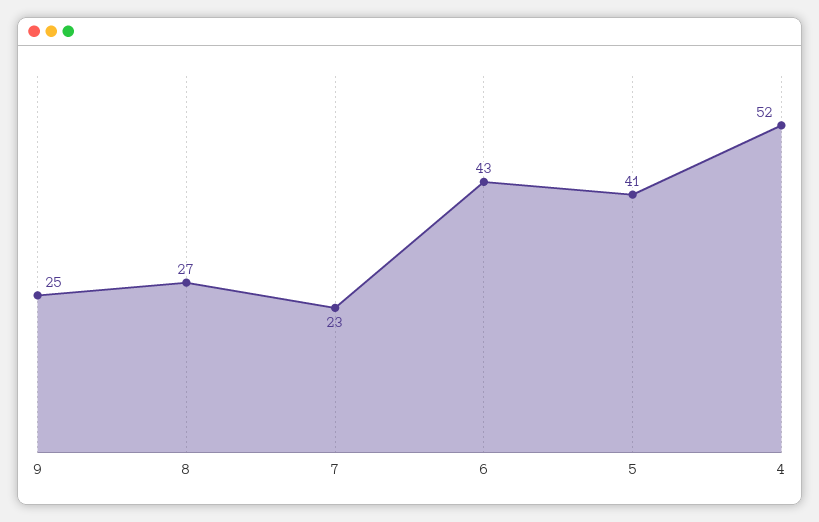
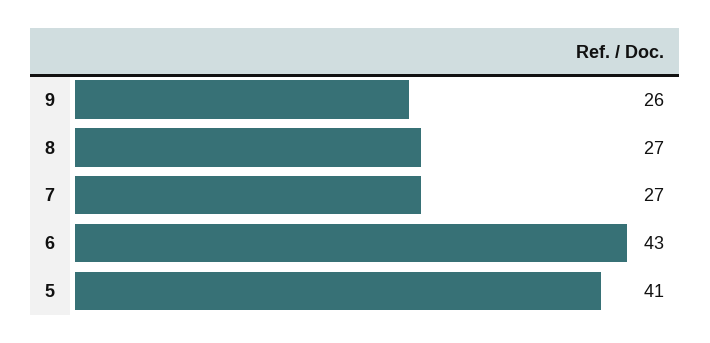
9: 25 -> 26
7: 23 -> 27
4: 52 -> none

